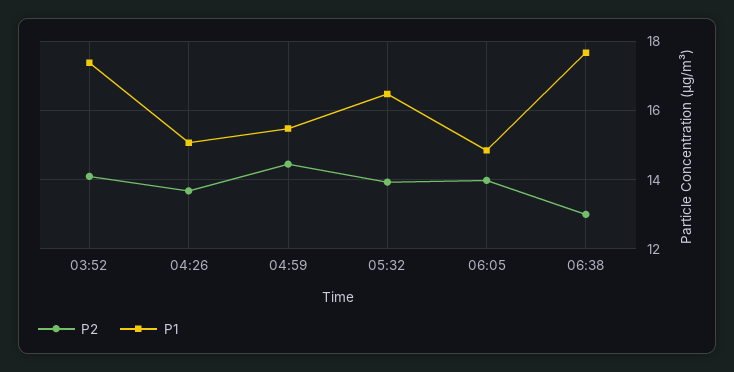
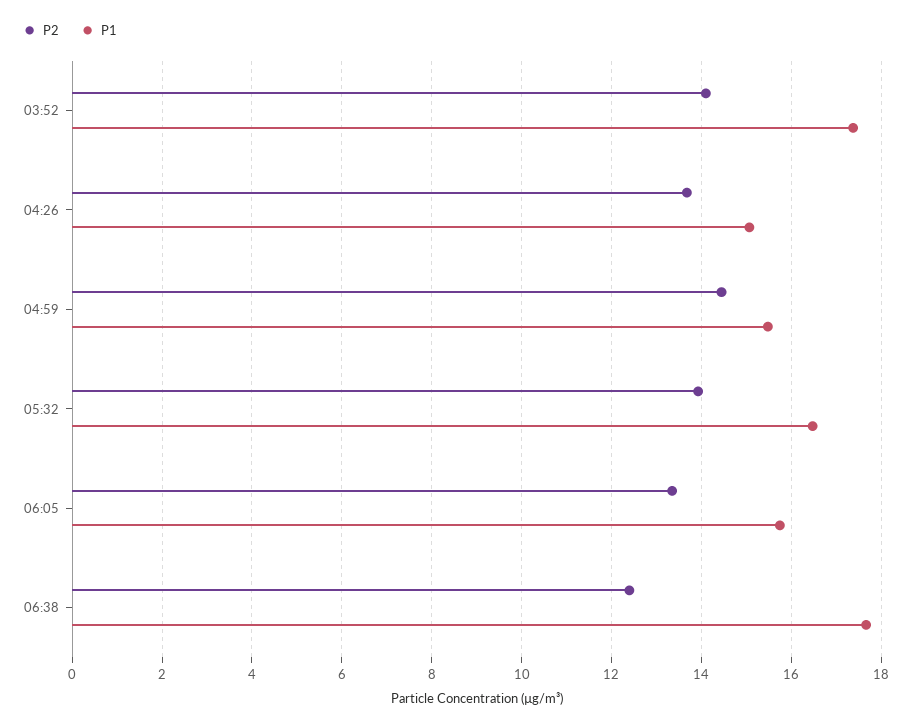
P2, 06:05: 14 -> 13.4
P1, 06:05: 14.8 -> 15.8
P2, 06:38: 13 -> 12.4

